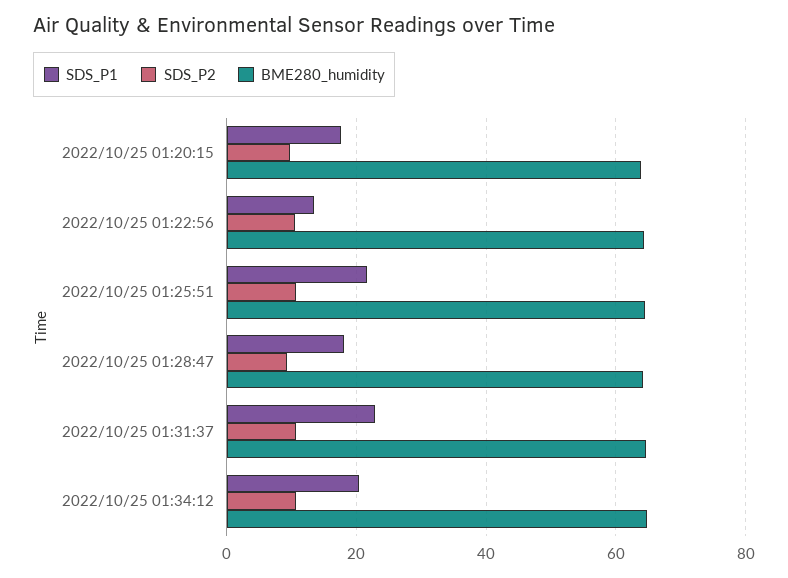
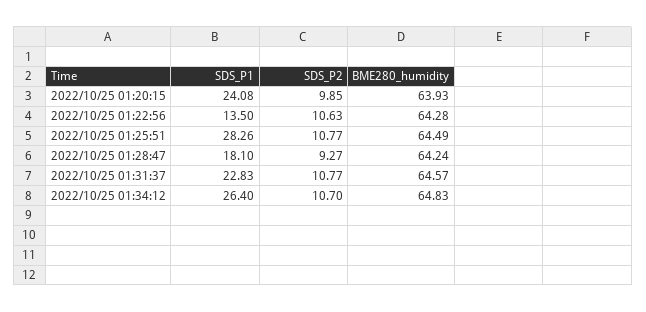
SDS_P1, 2022/10/25 01:20:15: 18 -> 24.08
SDS_P1, 2022/10/25 01:25:51: 22 -> 28.26
SDS_P1, 2022/10/25 01:34:12: 20 -> 26.4

